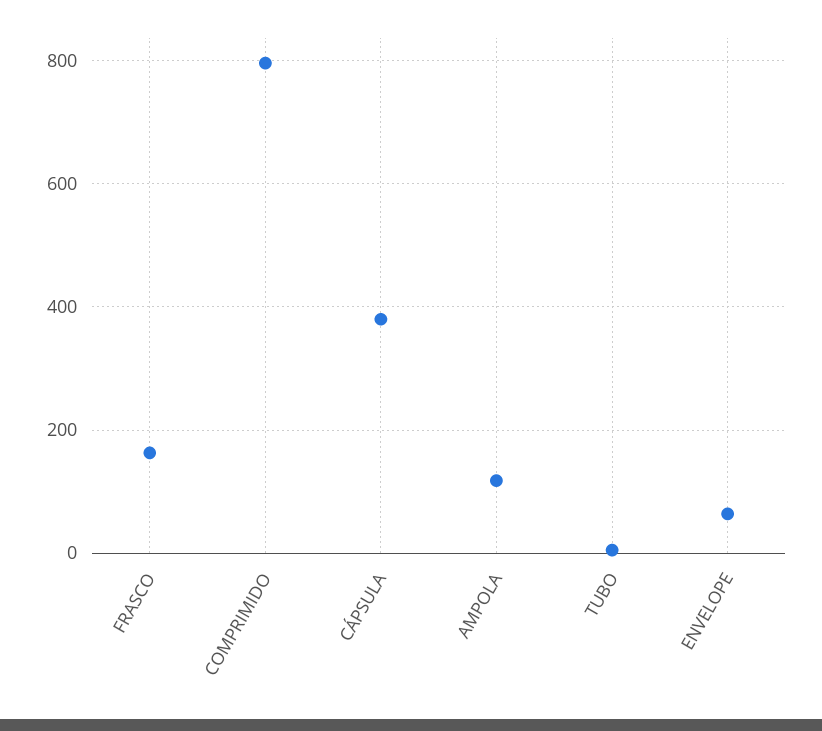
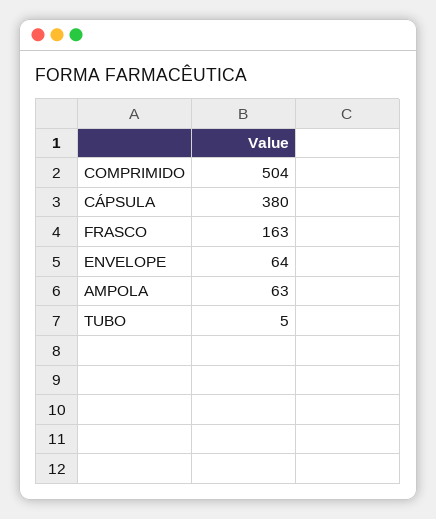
COMPRIMIDO: 800 -> 504
AMPOLA: 120 -> 63

